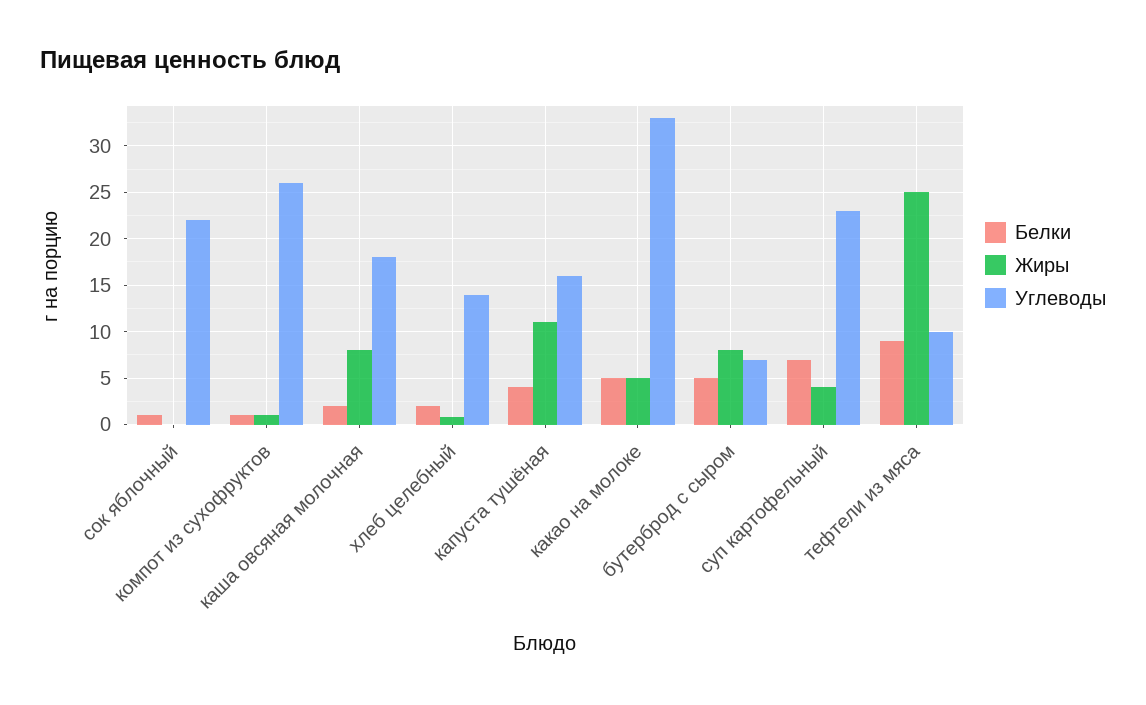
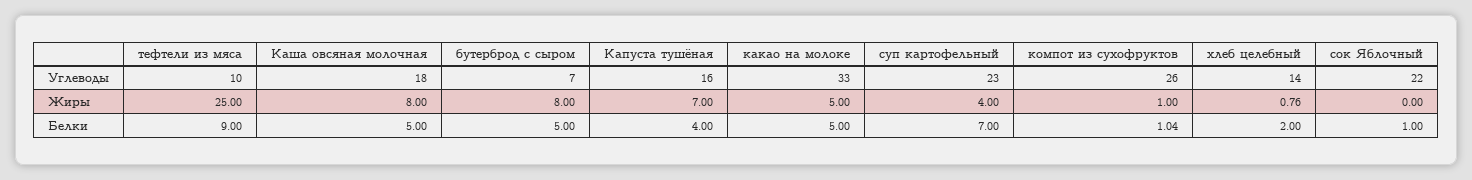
Белки, каша овсяная молочная: 2 -> 5
Жиры, капуста тушёная: 11 -> 7

